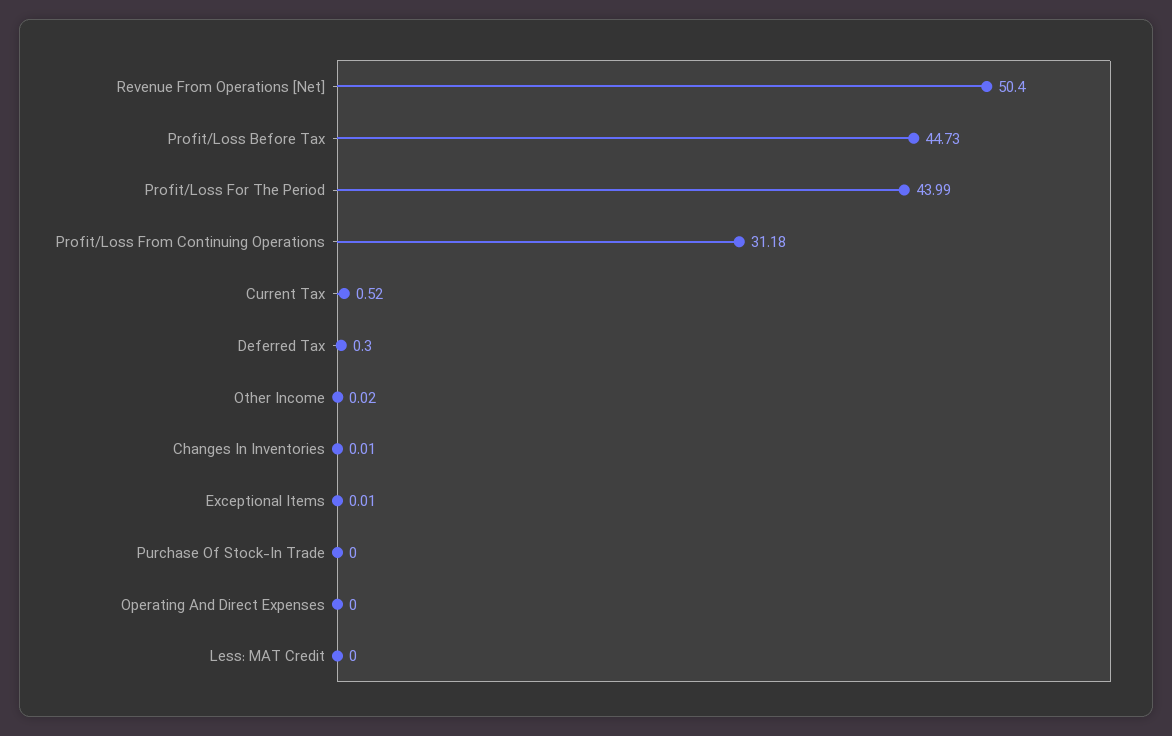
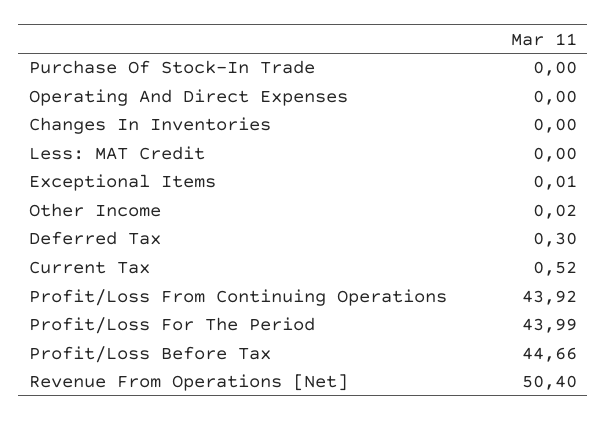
Profit/Loss Before Tax: 44.73 -> 44.66
Profit/Loss From Continuing Operations: 31.18 -> 43.92
Changes In Inventories: 0.01 -> 0

